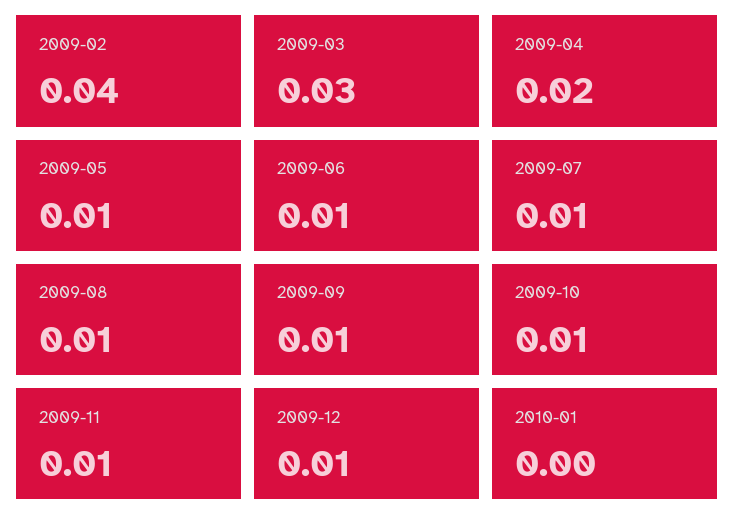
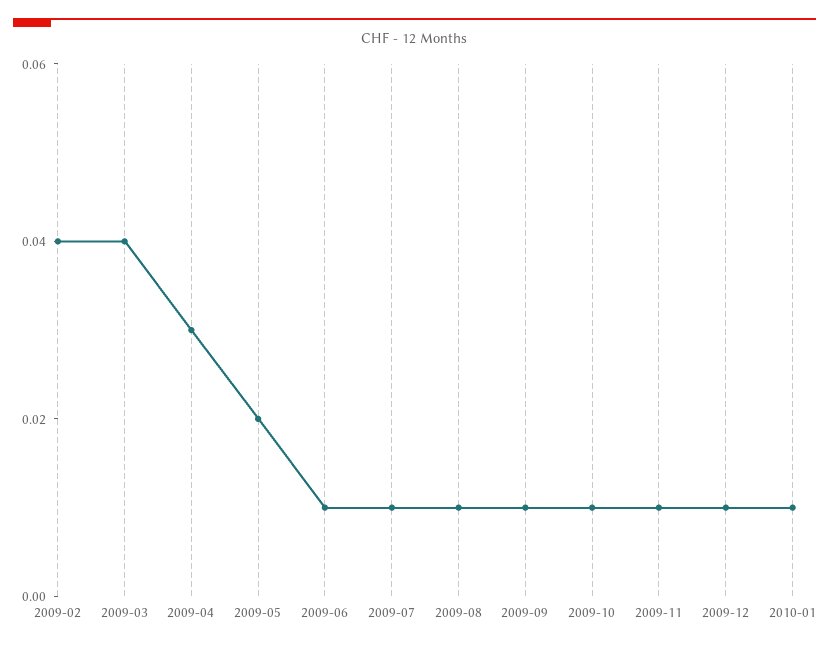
2009-03: 0.03 -> 0.04
2009-04: 0.02 -> 0.03
2009-05: 0.01 -> 0.02
2010-01: 0 -> 0.01

